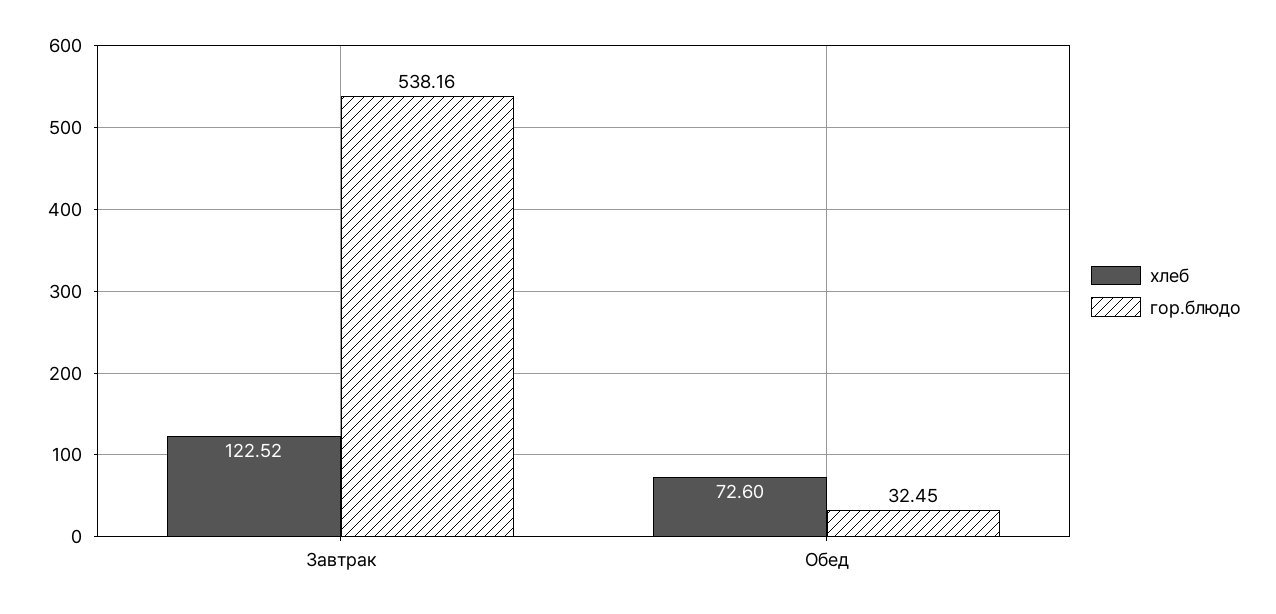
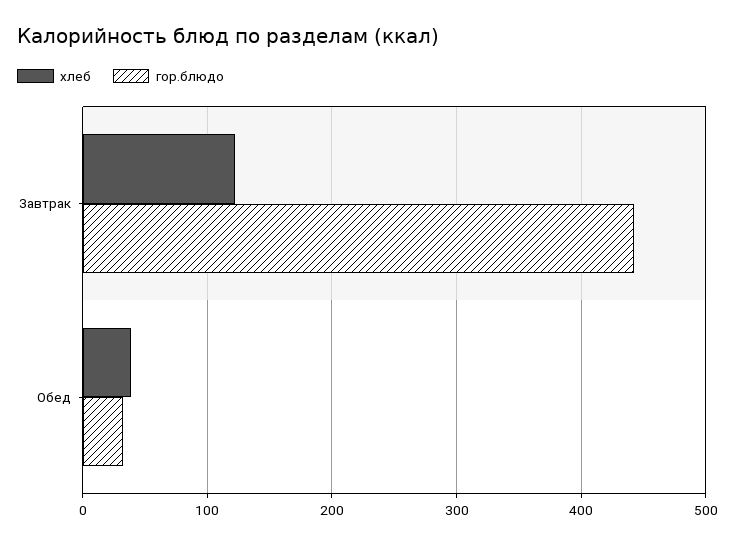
гор.блюдо, Завтрак: 538.16 -> 440
хлеб, Обед: 72.6 -> 40

